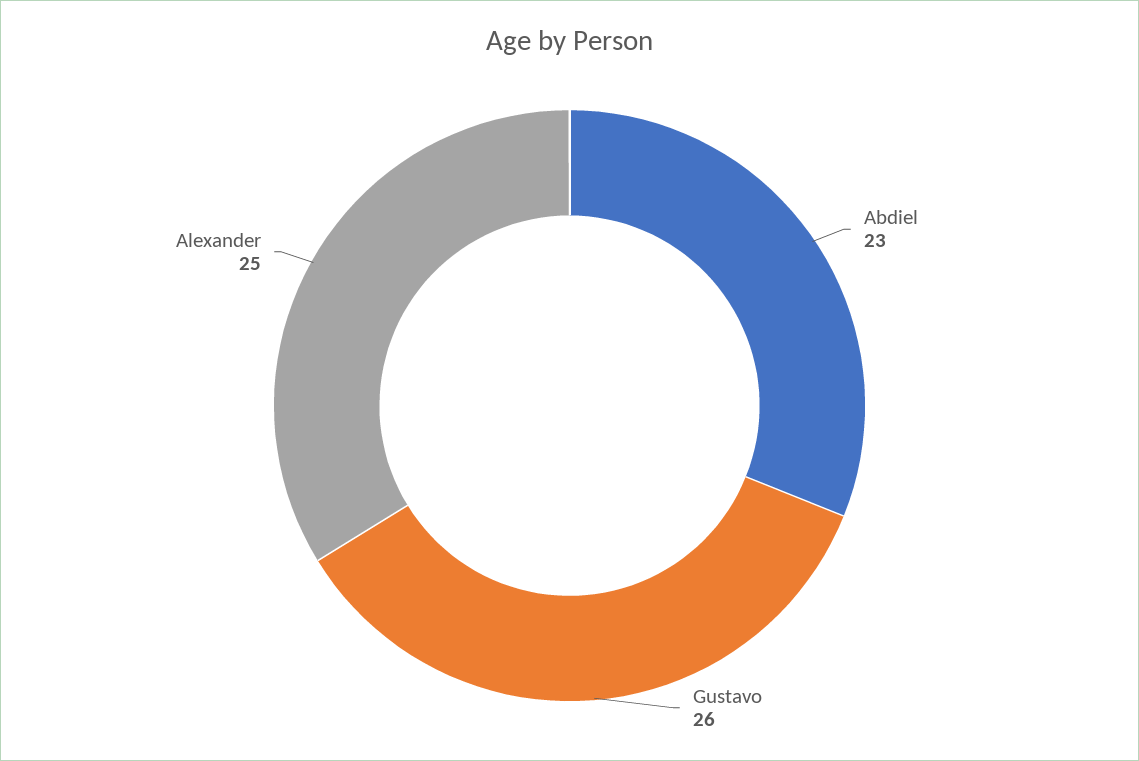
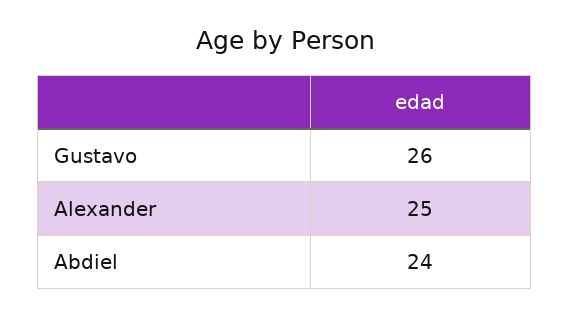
Abdiel: 23 -> 24

